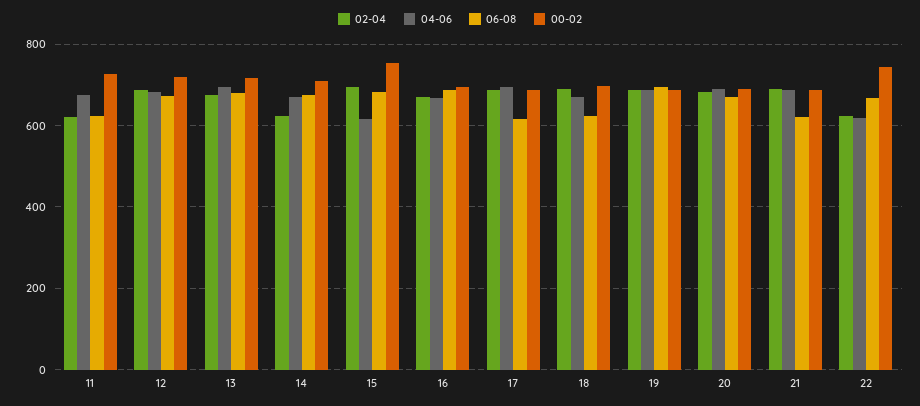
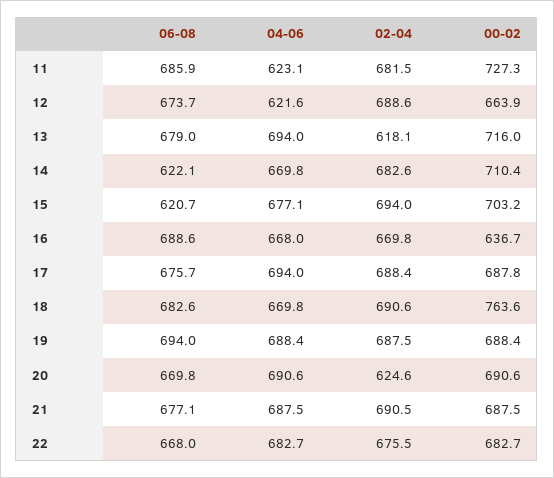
02-04, 11: 620 -> 681.5
04-06, 11: 680 -> 623.1
06-08, 11: 620 -> 685.9
04-06, 12: 680 -> 621.6
00-02, 12: 720 -> 663.9
02-04, 13: 680 -> 618.1
02-04, 14: 620 -> 682.6
06-08, 14: 680 -> 622.1
04-06, 15: 620 -> 677.1
06-08, 15: 680 -> 620.7
00-02, 15: 760 -> 703.2
00-02, 16: 700 -> 636.7
06-08, 17: 620 -> 675.7
06-08, 18: 620 -> 682.6
00-02, 18: 700 -> 763.6
02-04, 20: 680 -> 624.6
06-08, 21: 620 -> 677.1
02-04, 22: 620 -> 675.5
04-06, 22: 620 -> 682.7
00-02, 22: 740 -> 682.7

